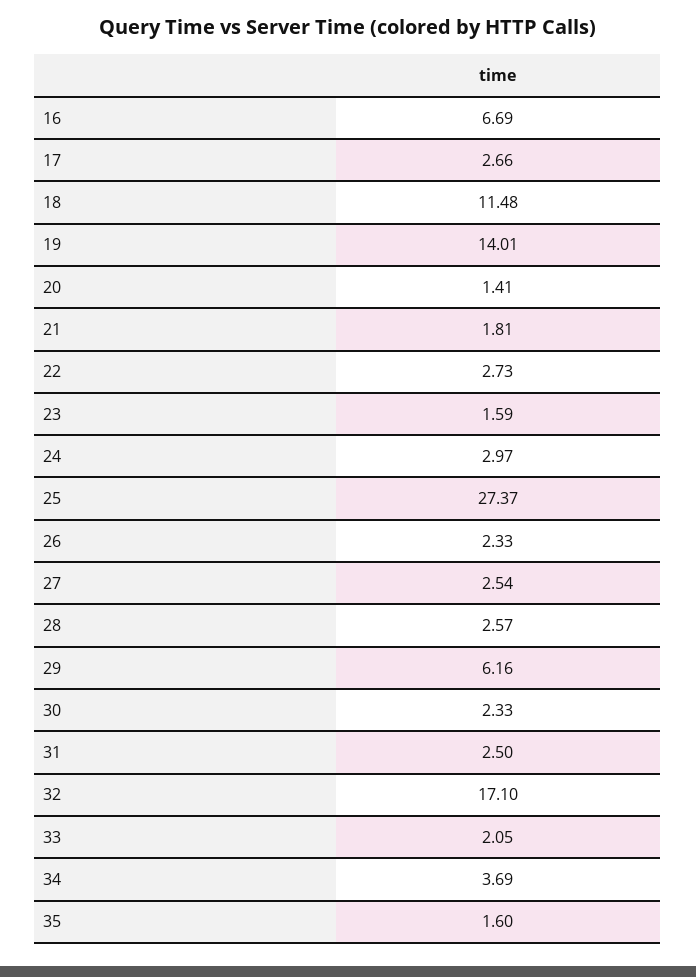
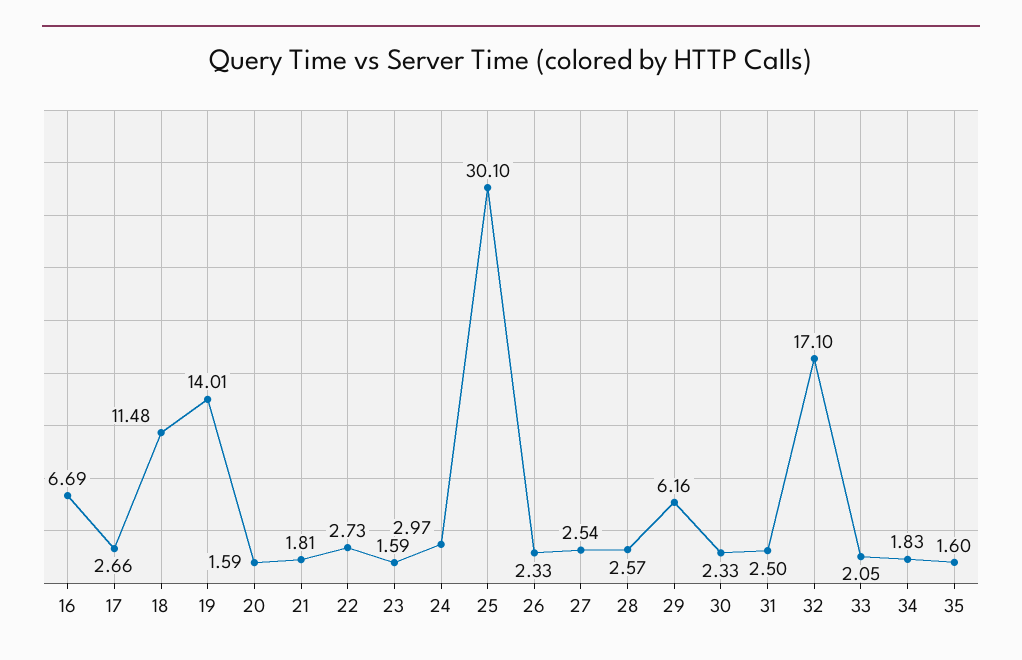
20: 1.41 -> 1.59
25: 27.37 -> 30.1
34: 3.69 -> 1.83

